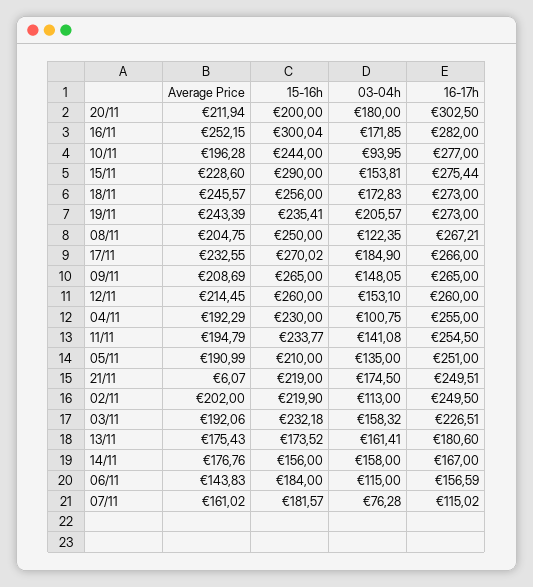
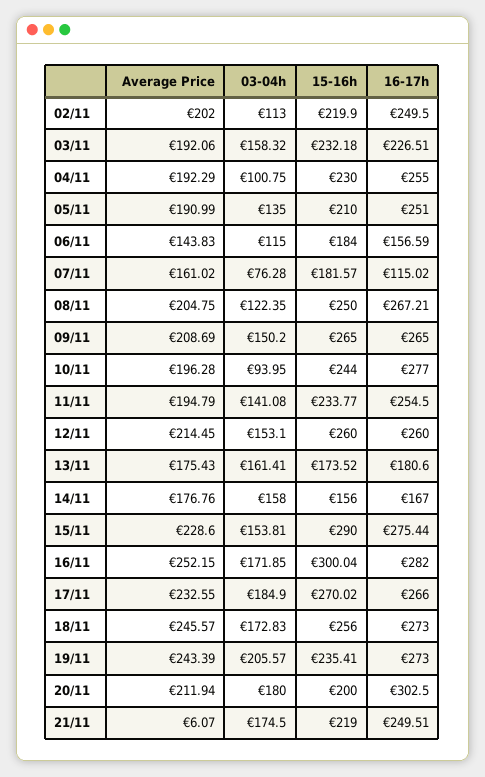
03-04h, 09/11: 148.05 -> 150.2

